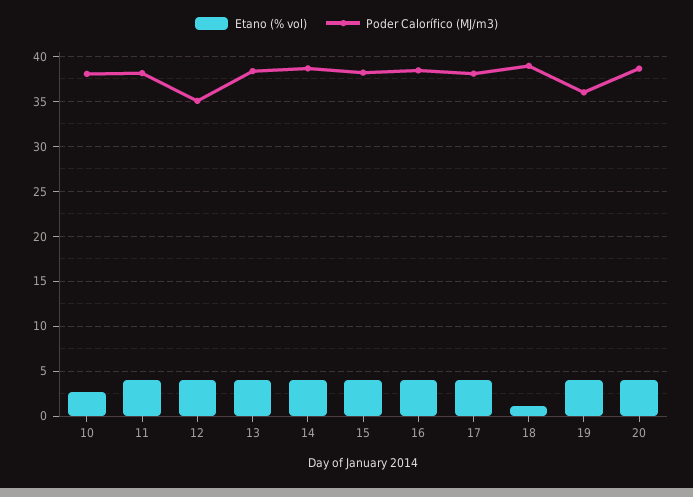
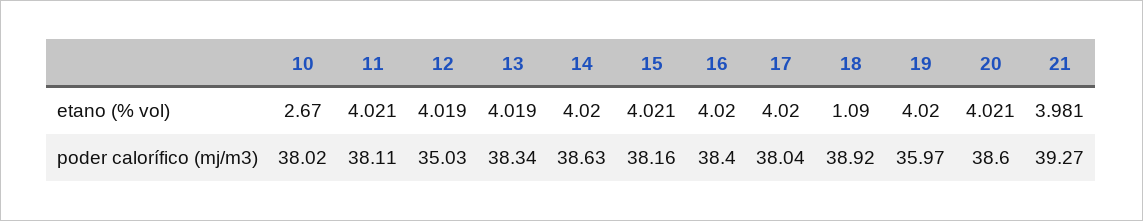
Etano (% vol), 21: none -> 3.981
Poder Calorífico (MJ/m3), 21: none -> 39.27

